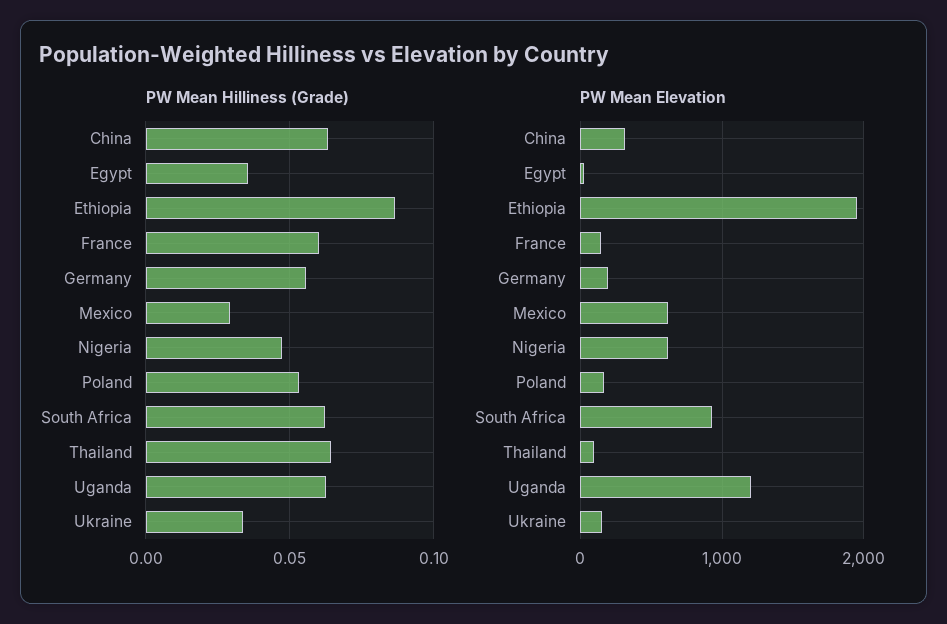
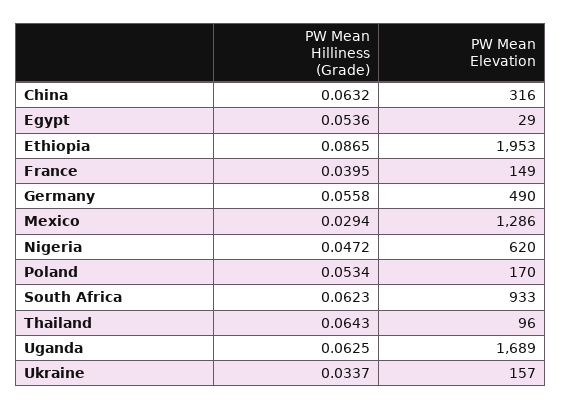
PW Mean Hilliness (Grade), Egypt: 0.035 -> 0.0536
PW Mean Hilliness (Grade), France: 0.06 -> 0.0395
PW Mean Elevation, Germany: 200 -> 490
PW Mean Elevation, Mexico: 600 -> 1286
PW Mean Elevation, Uganda: 1200 -> 1689

